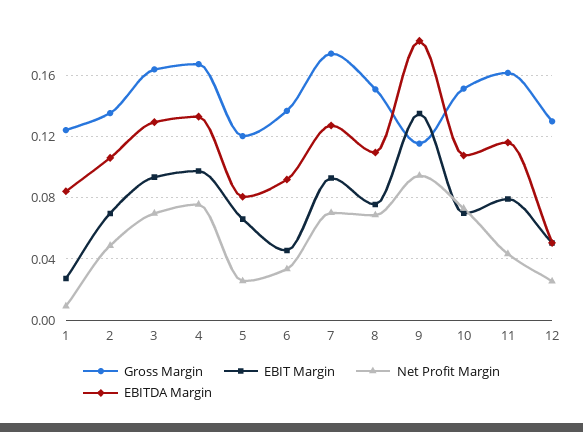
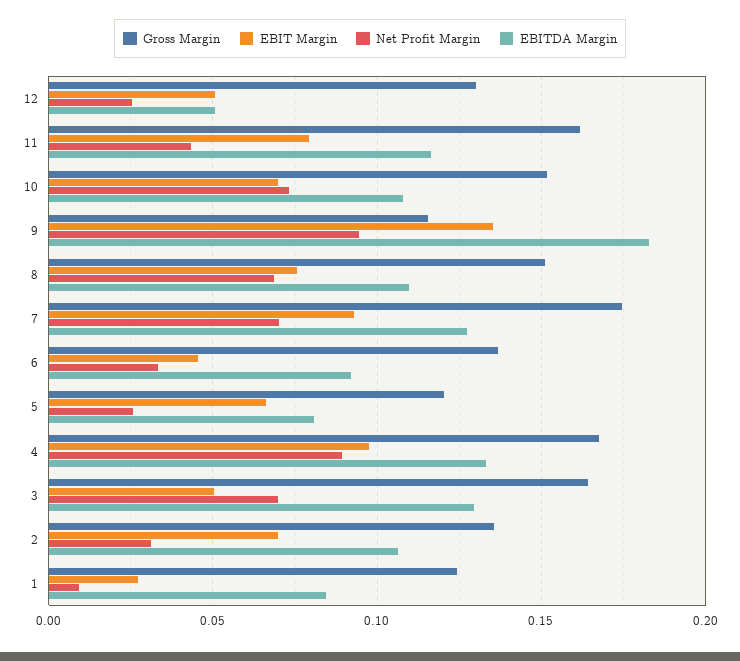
Net Profit Margin, 2: 0.05 -> 0.03
EBIT Margin, 3: 0.095 -> 0.05
Net Profit Margin, 4: 0.075 -> 0.09

